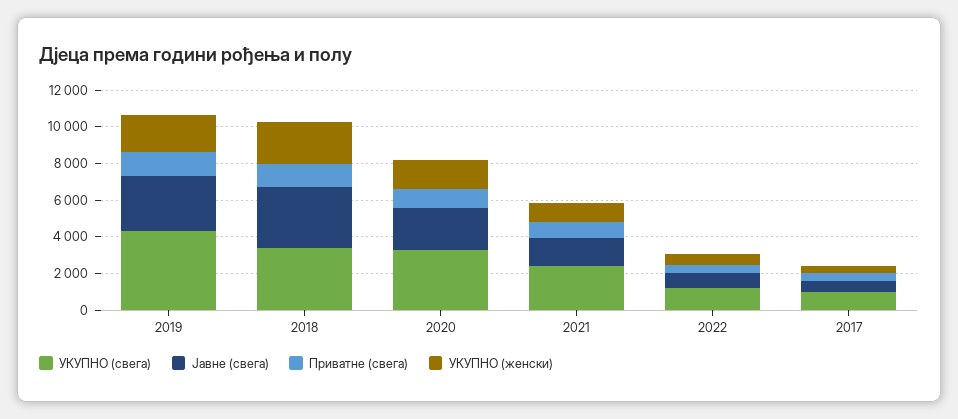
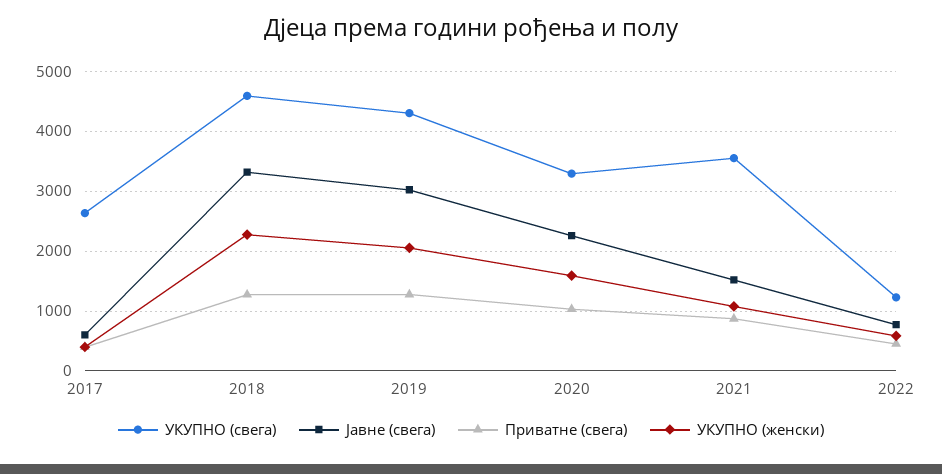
УКУПНО (свега), 2018: 3500 -> 4600
УКУПНО (свега), 2021: 2500 -> 3600
УКУПНО (свега), 2017: 1000 -> 2600

